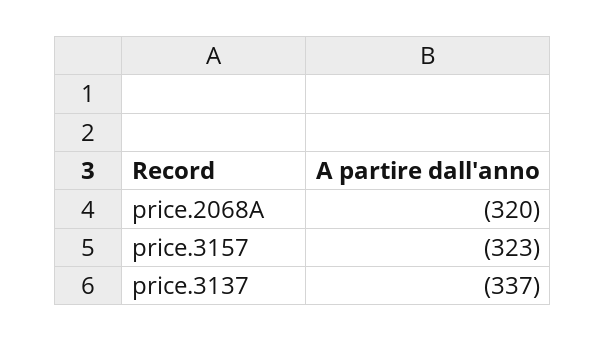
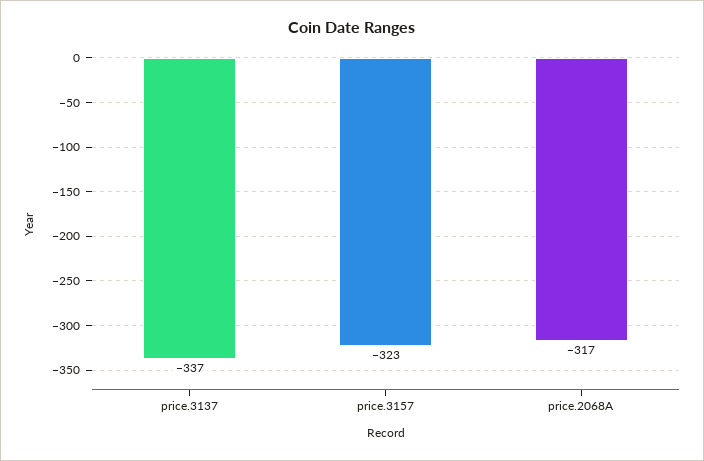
price.2068A: -320 -> -317

